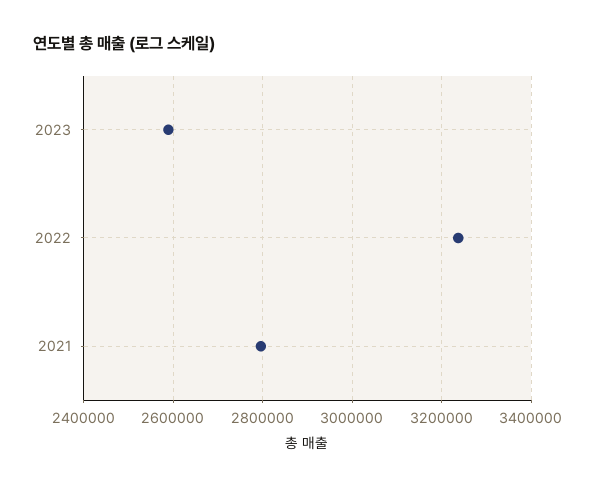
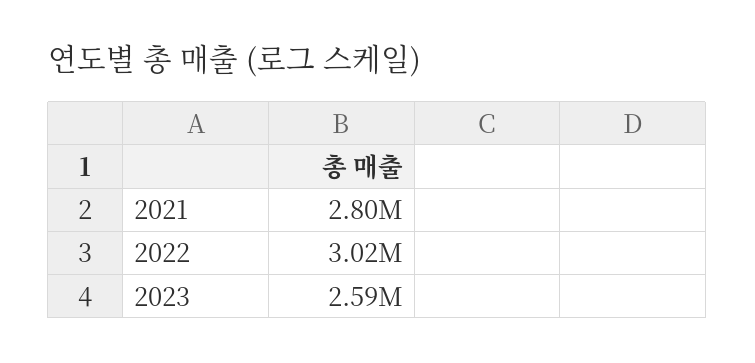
2022: 3240000 -> 3020000

